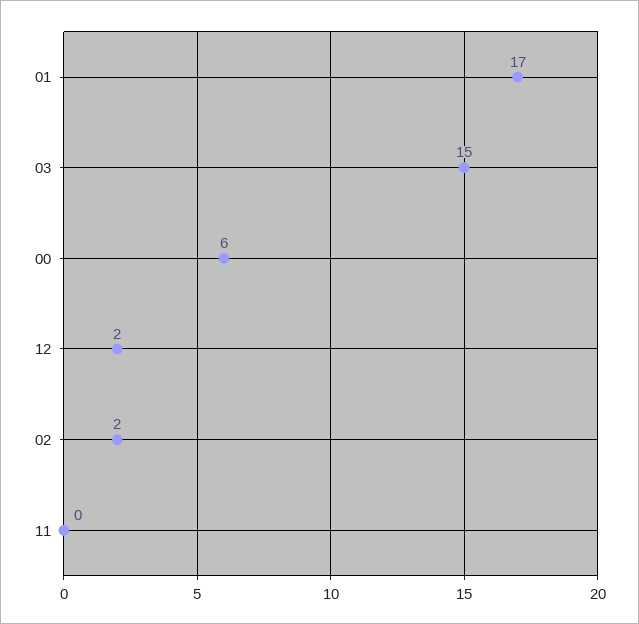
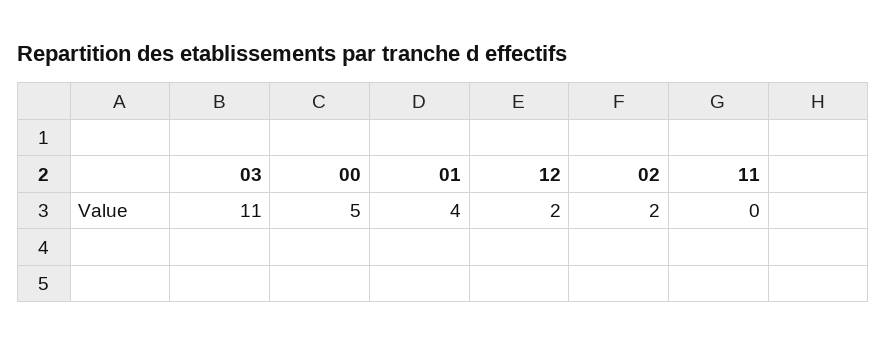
01: 17 -> 4
03: 15 -> 11
00: 6 -> 5

